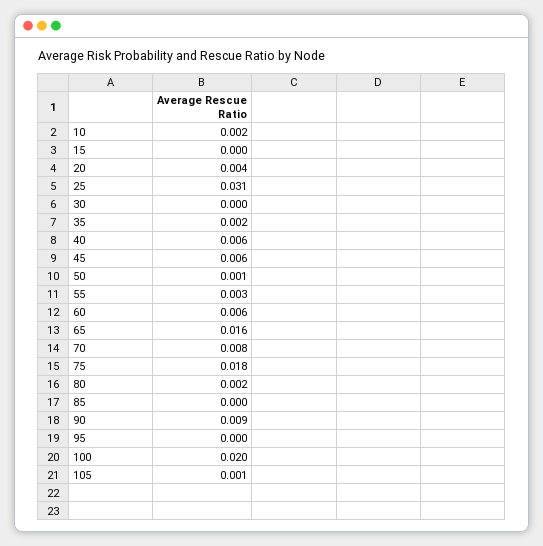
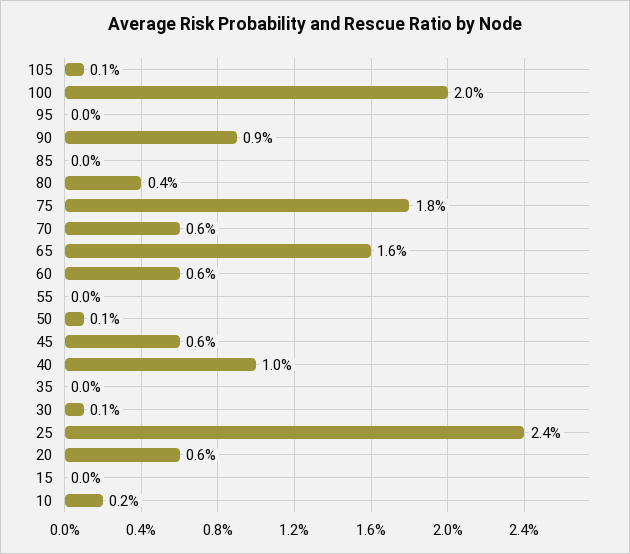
20: 0.004 -> 0.006
25: 0.031 -> 0.024
30: 0 -> 0.001
35: 0.002 -> 0
40: 0.006 -> 0.01
55: 0.003 -> 0
70: 0.008 -> 0.006
80: 0.002 -> 0.004

